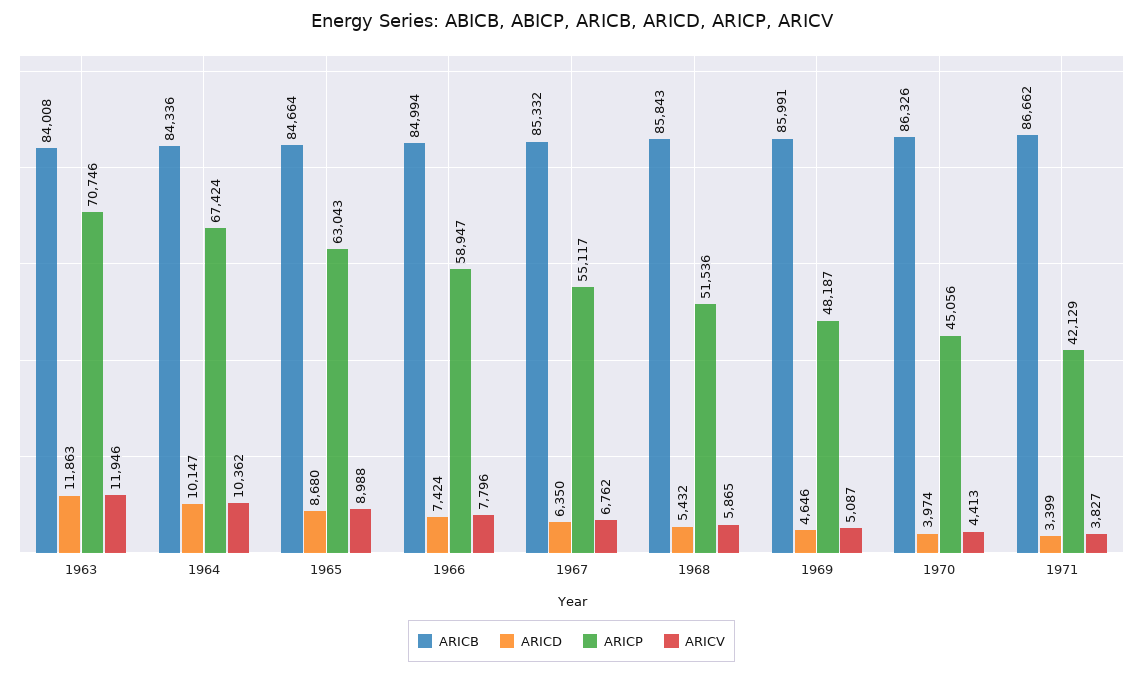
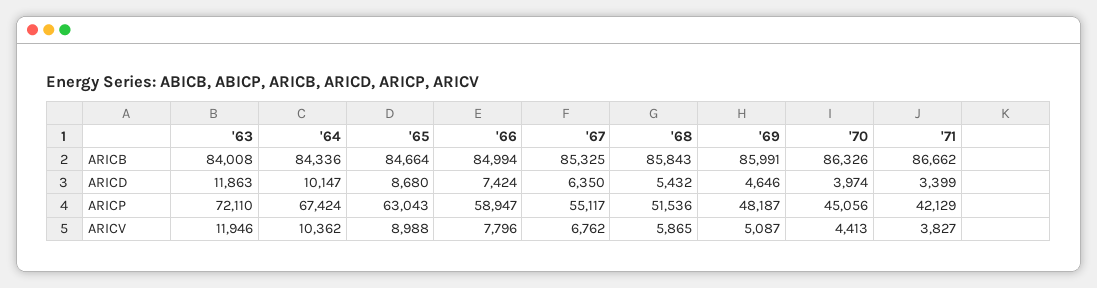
ARICP, 1963: 70746 -> 72110
ARICB, 1967: 85332 -> 85325

